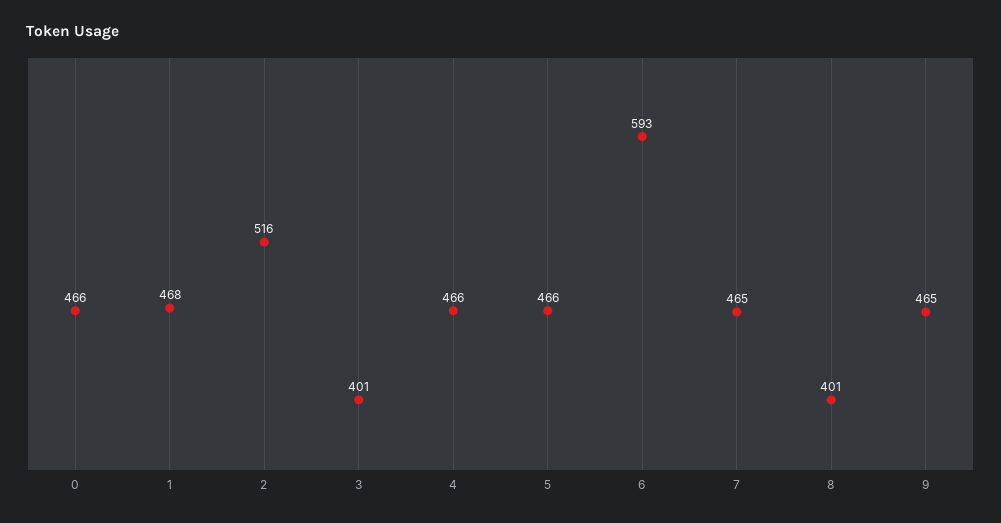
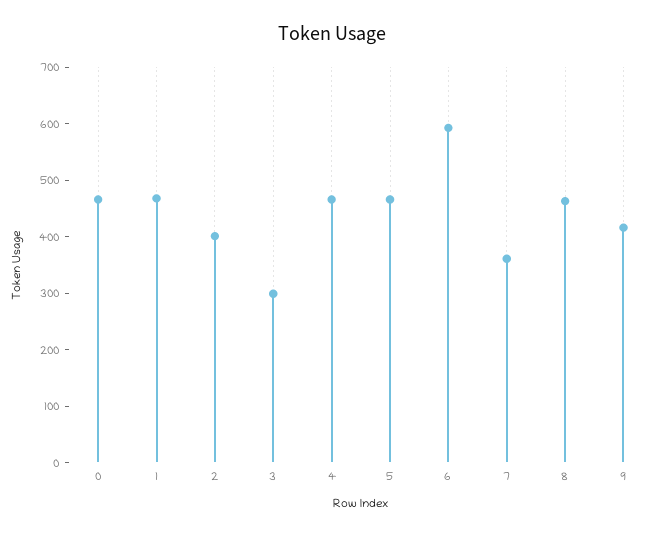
2: 516 -> 400
3: 401 -> 300
7: 465 -> 360
8: 401 -> 460
9: 465 -> 420

